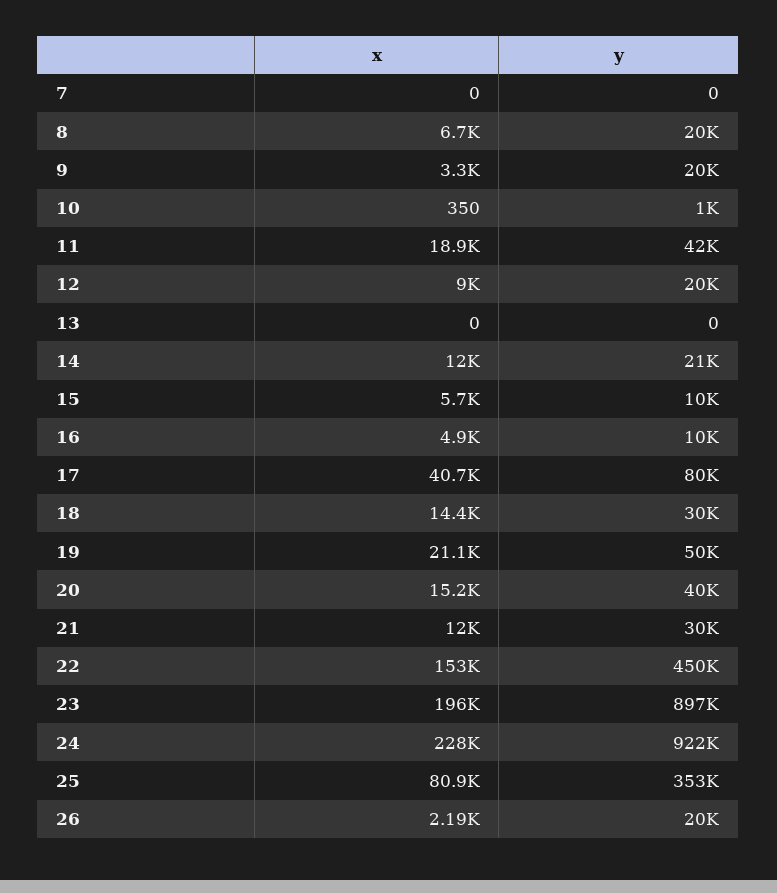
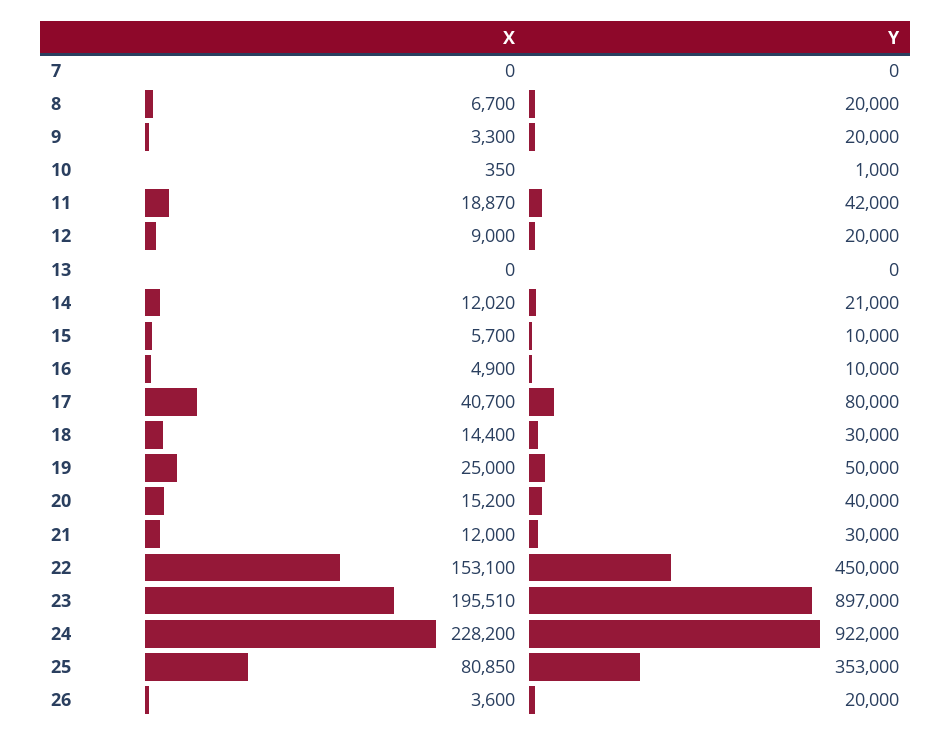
x, 19: 21100 -> 25000
x, 26: 2190 -> 3600

